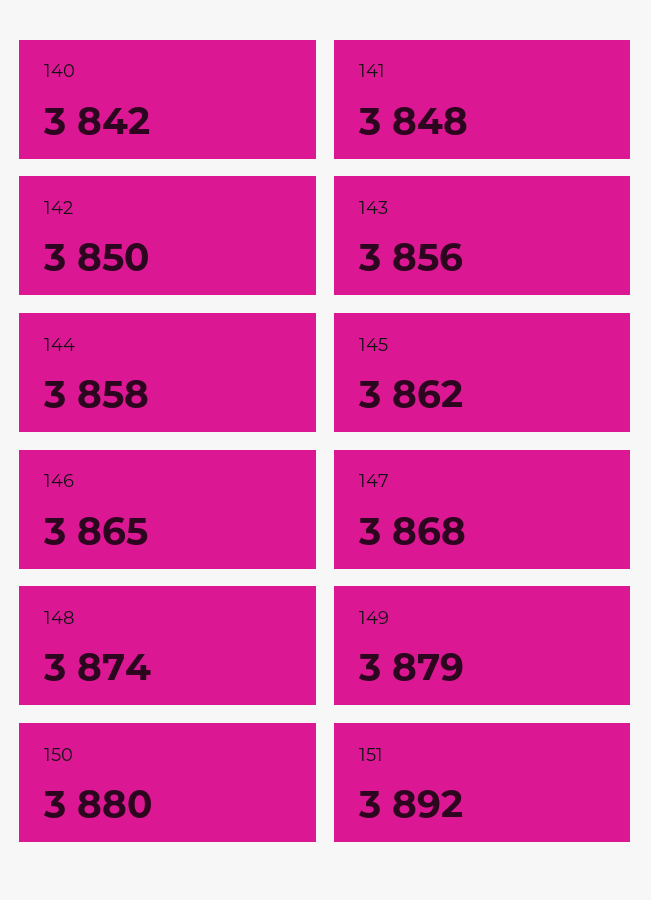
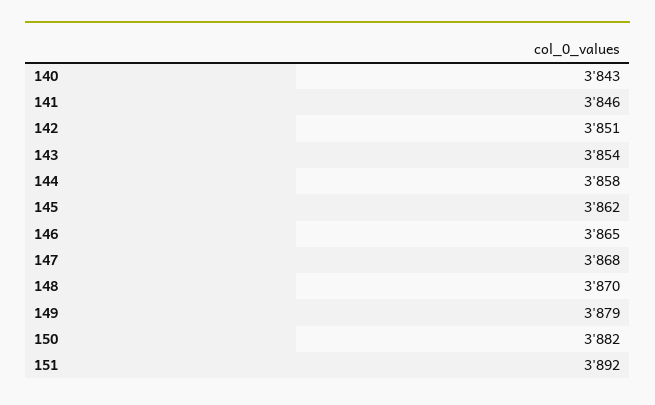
140: 3842 -> 3843
141: 3848 -> 3846
142: 3850 -> 3851
143: 3856 -> 3854
148: 3874 -> 3870
150: 3880 -> 3882

